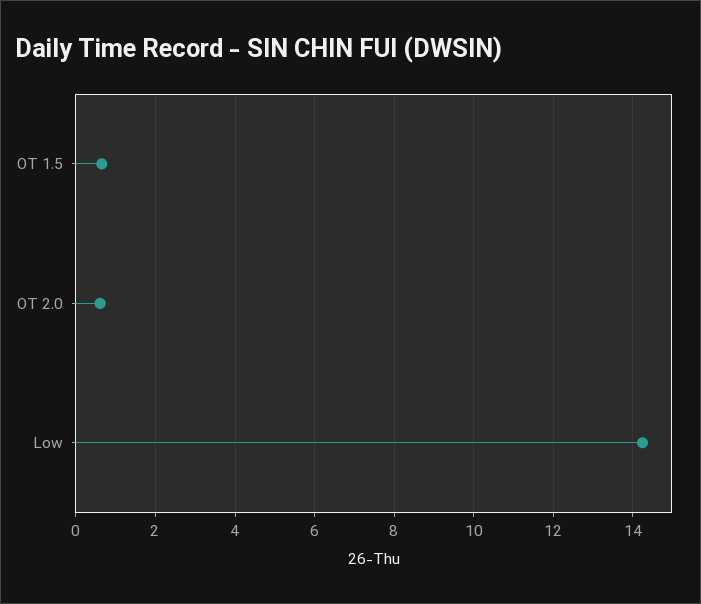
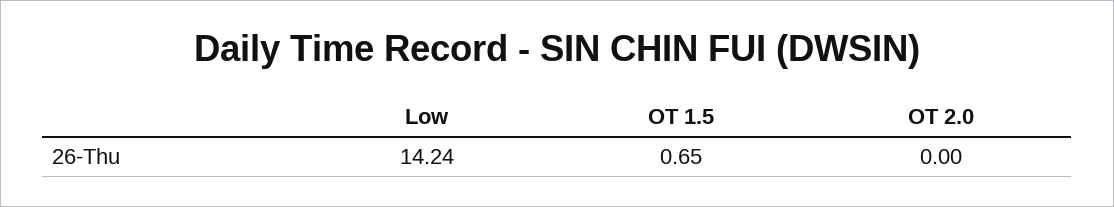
OT 2.0: 0.6 -> 0

